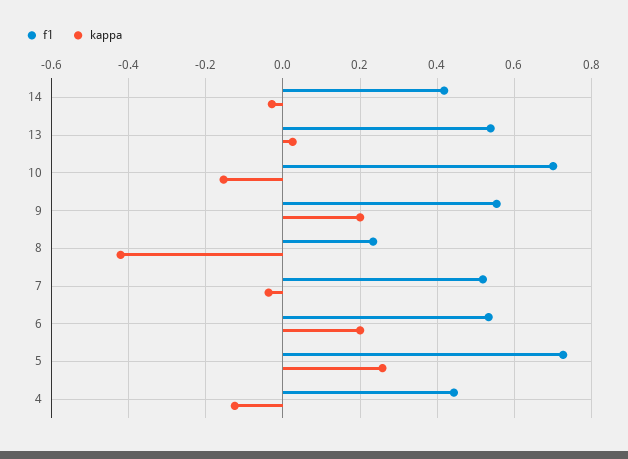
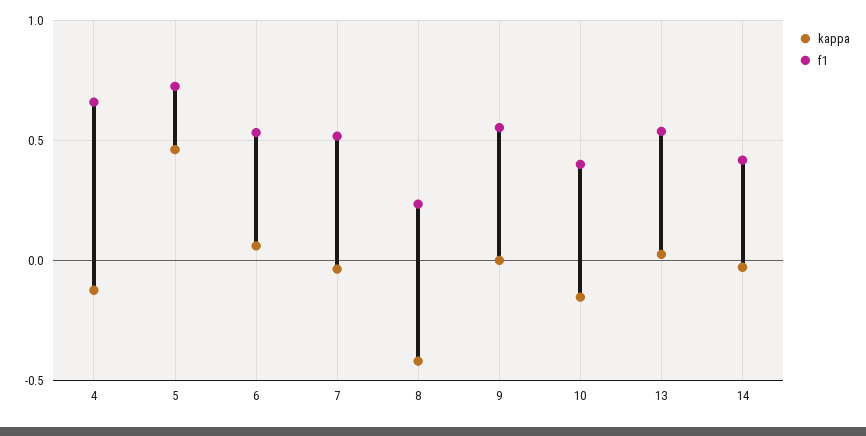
f1, 10: 0.7 -> 0.4
kappa, 9: 0.2 -> 0
kappa, 6: 0.2 -> 0.05
kappa, 5: 0.26 -> 0.45
f1, 4: 0.44 -> 0.65

